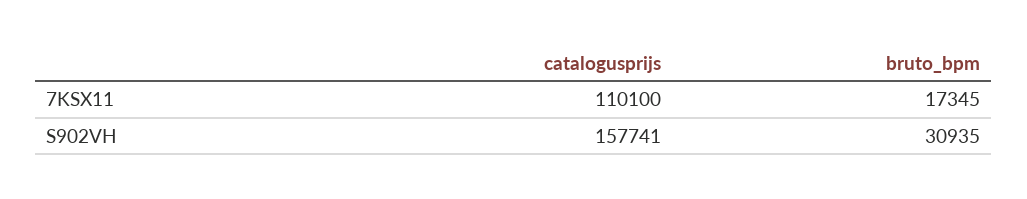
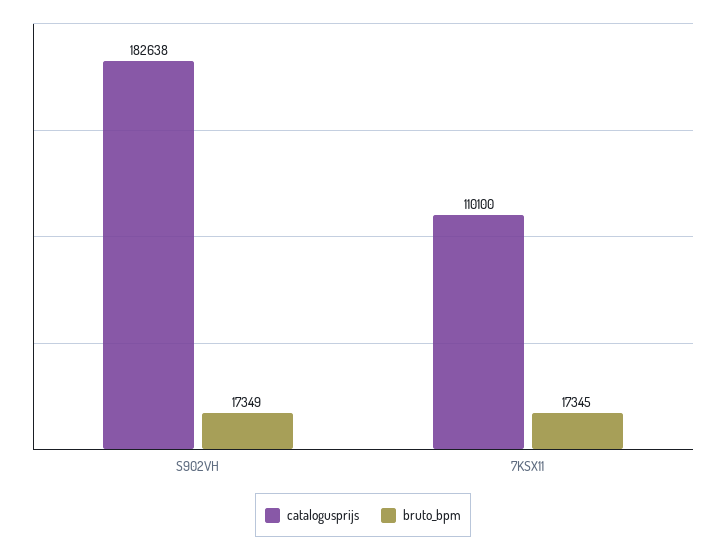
catalogusprijs, S902VH: 157741 -> 182638
bruto_bpm, S902VH: 30935 -> 17349

